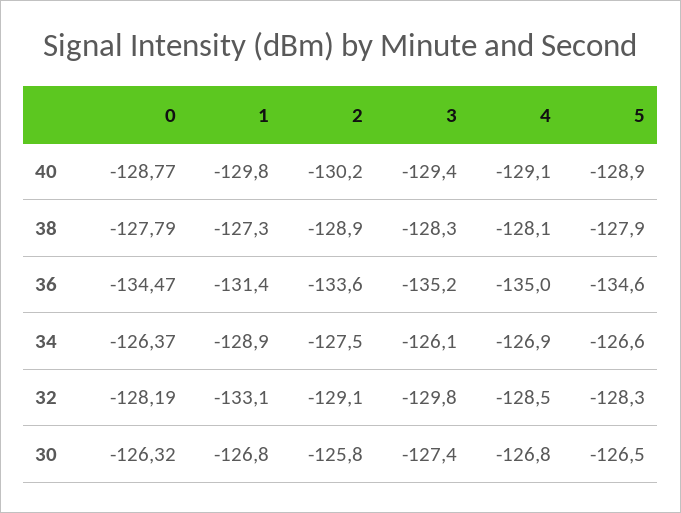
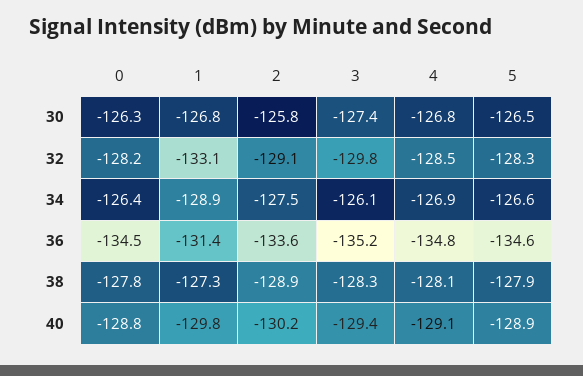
4, 36: -135 -> -134.8

